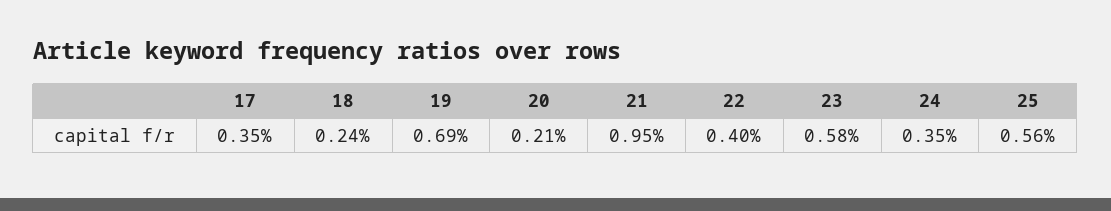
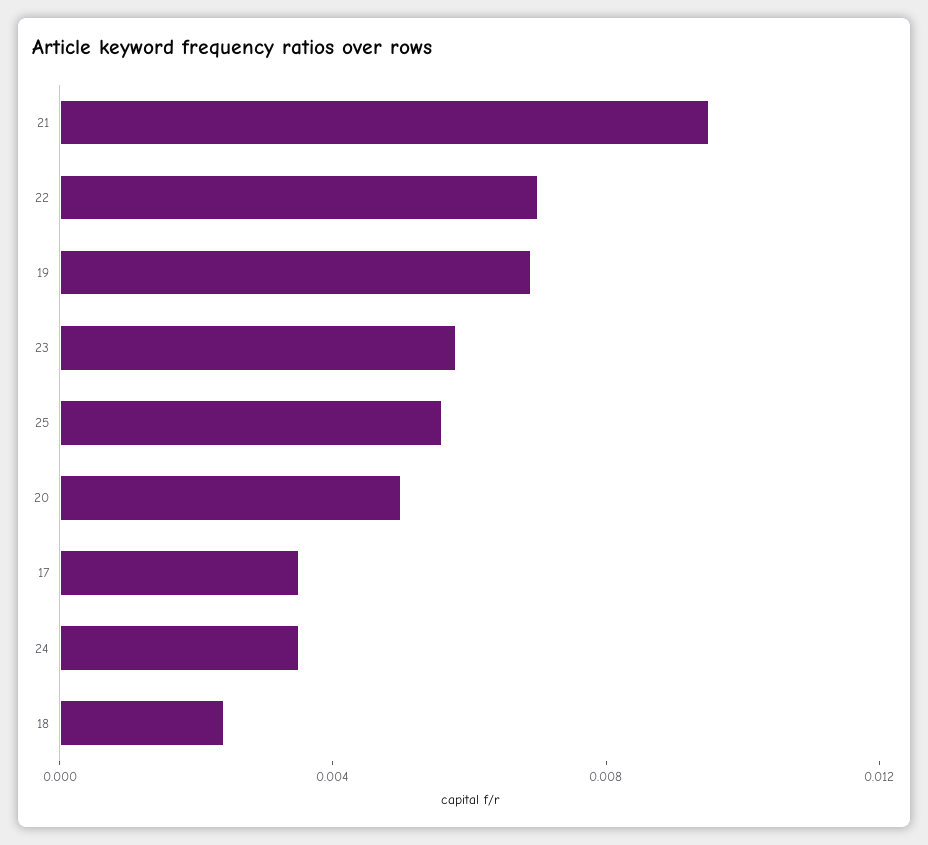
20: 0.0021 -> 0.005
22: 0.004 -> 0.007

